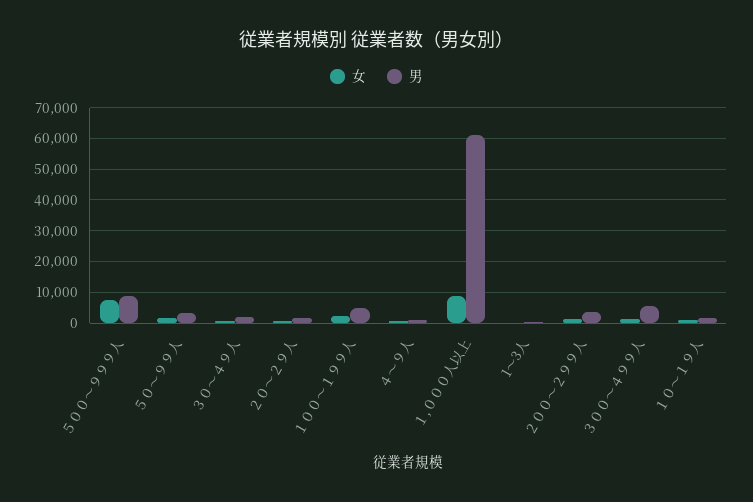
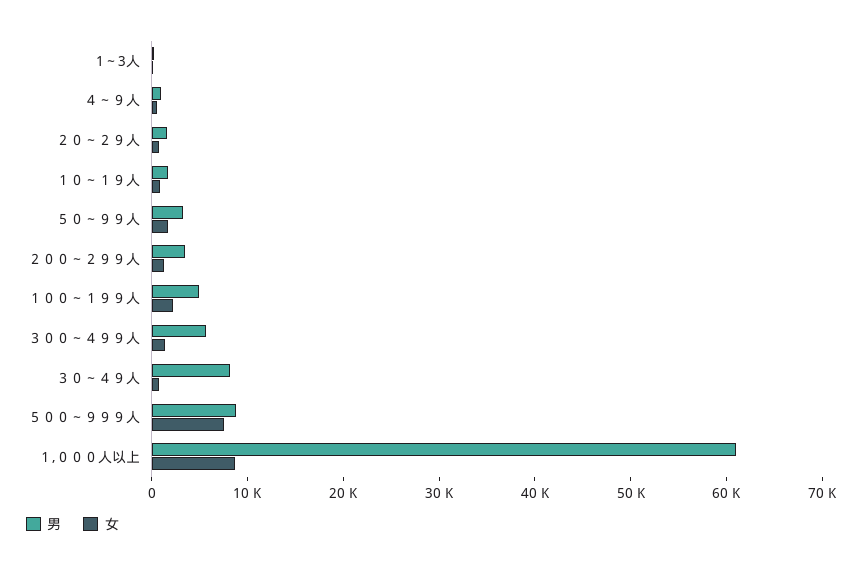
男, ３０～４９人: 2000 -> 8000

